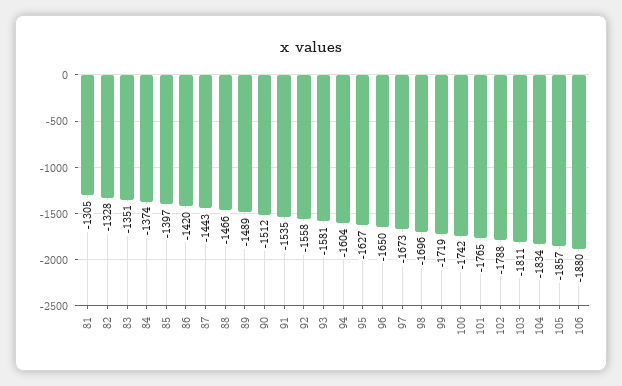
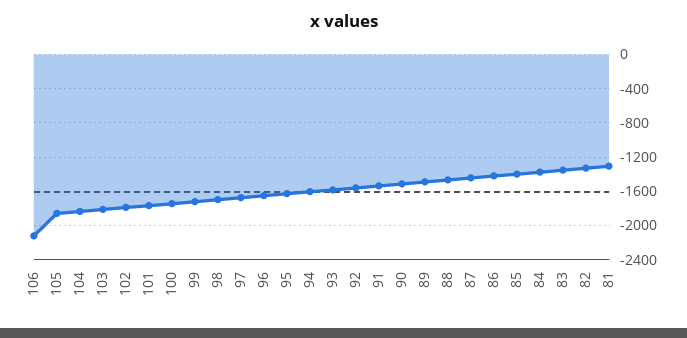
106: -1880 -> -2100

